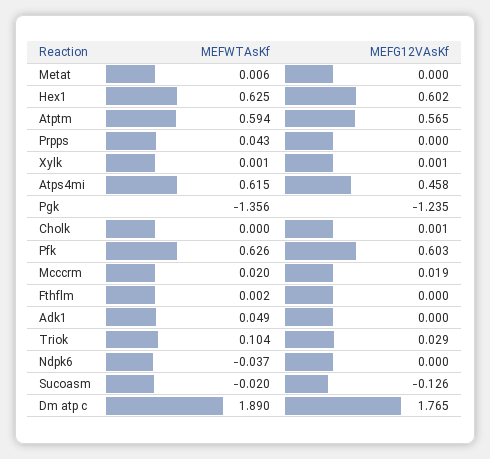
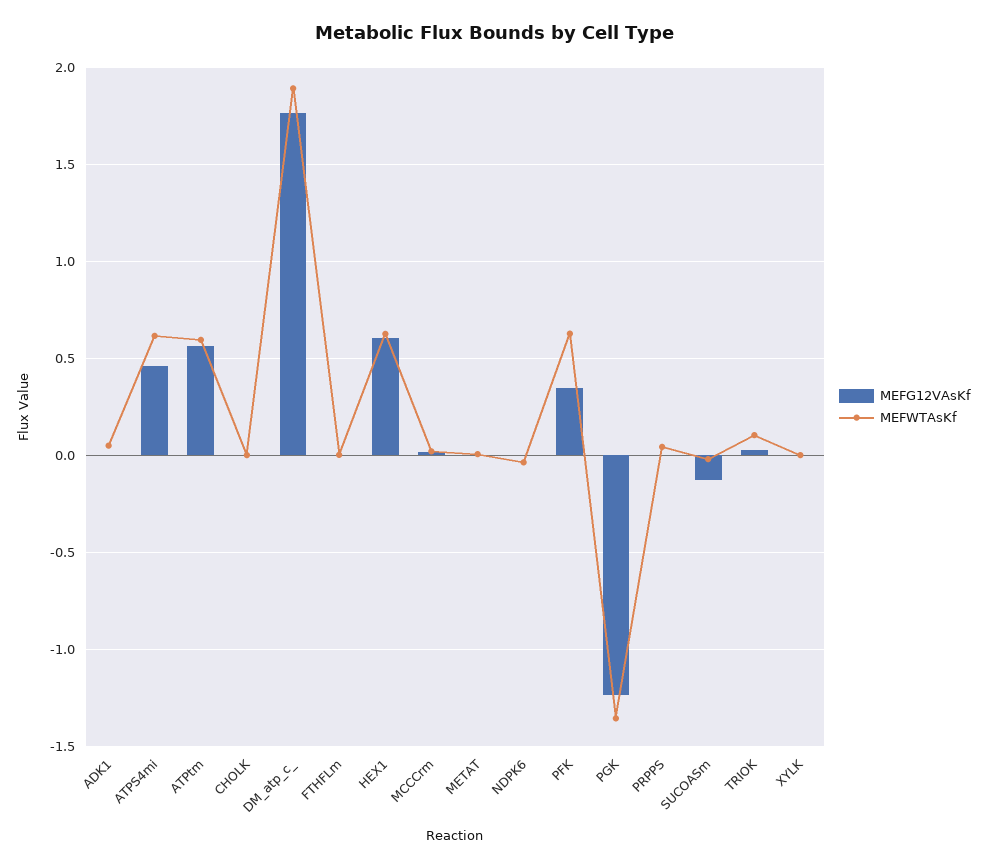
MEFG12VAsKf, Pfk: 0.603 -> 0.35

